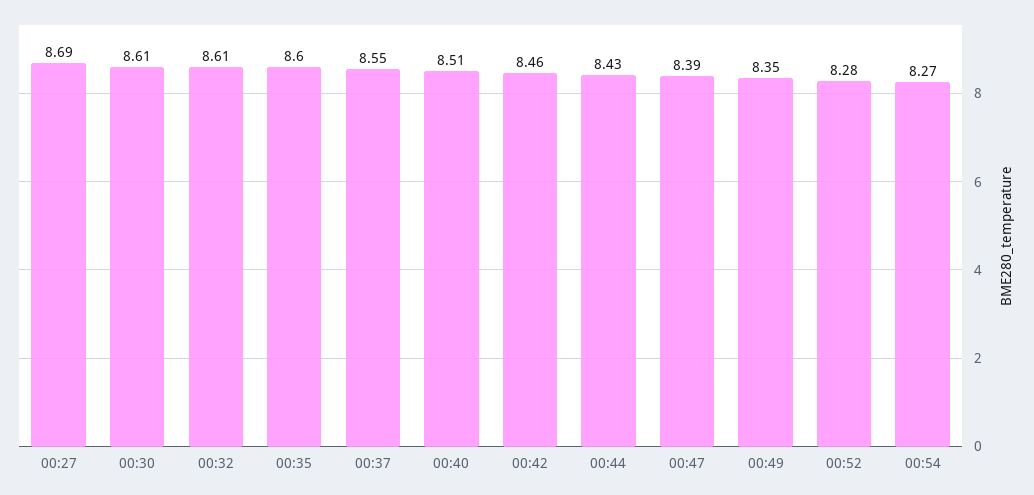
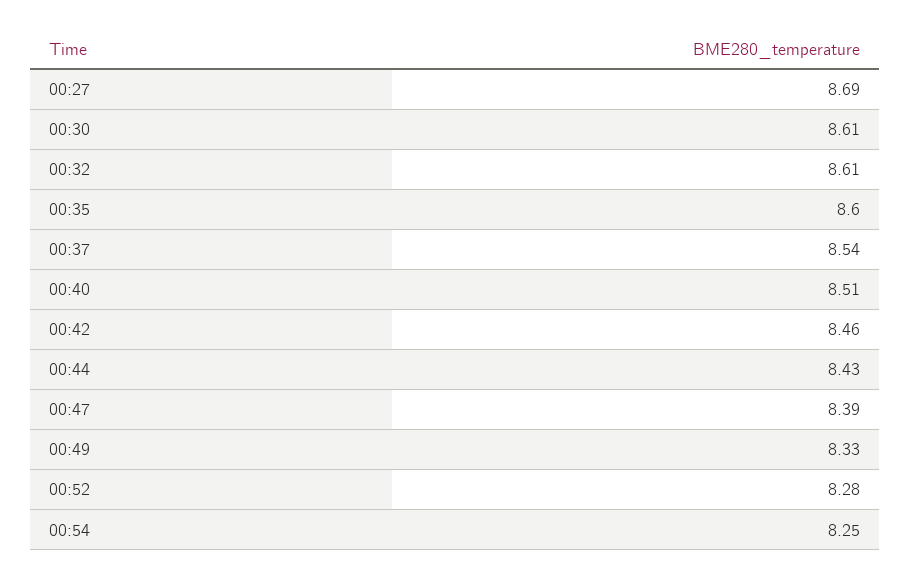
00:37: 8.55 -> 8.54
00:49: 8.35 -> 8.33
00:54: 8.27 -> 8.25

